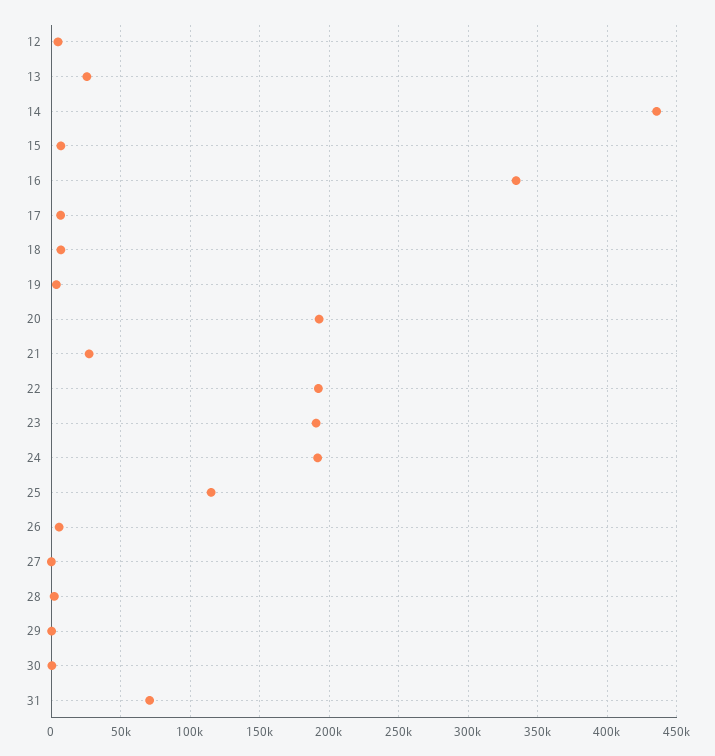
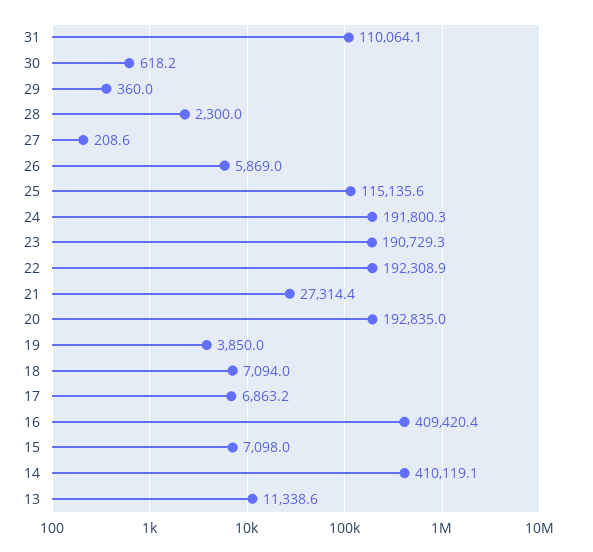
12: 5000 -> none
13: 25000 -> 11338.6
14: 435000 -> 410119.1
16: 335000 -> 409420.4
31: 70000 -> 110064.1

